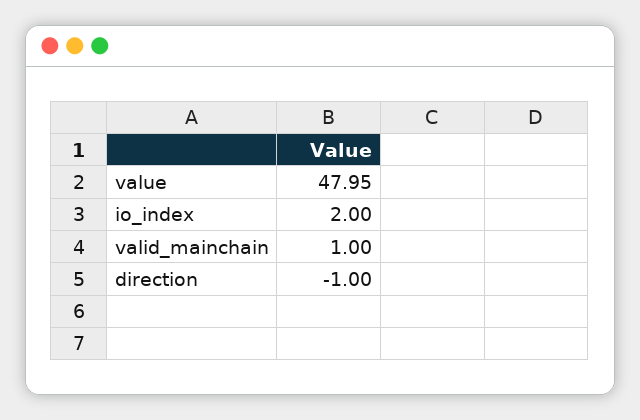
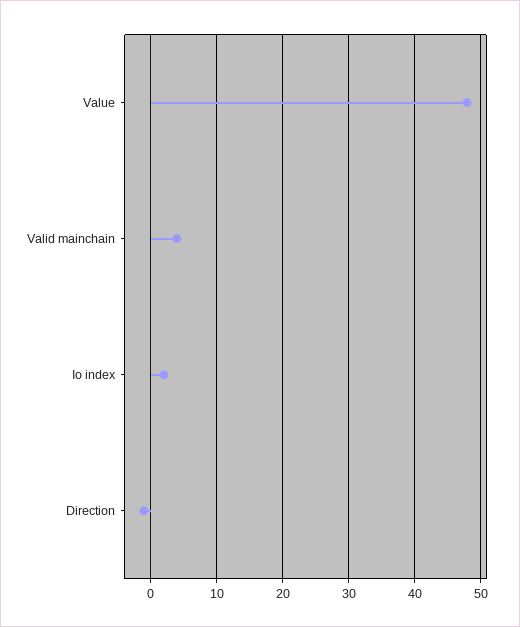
valid_mainchain: 1 -> 4

